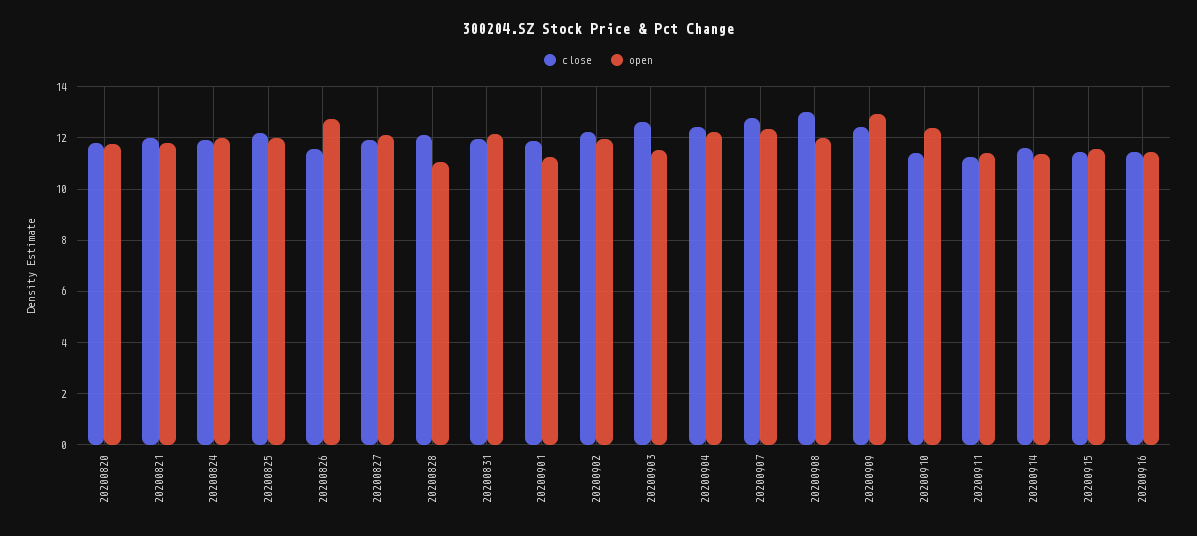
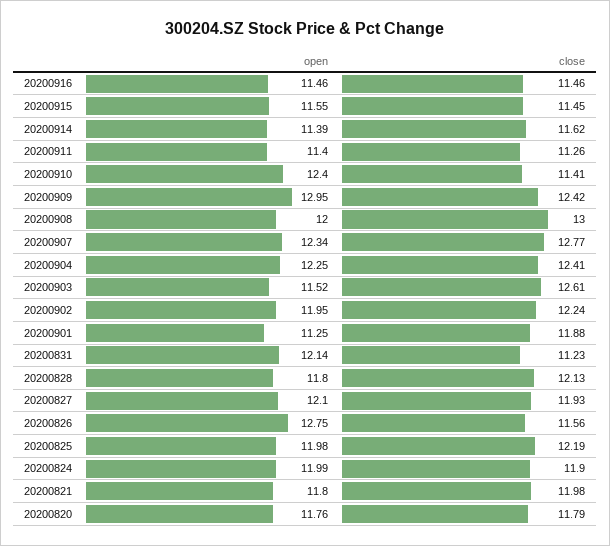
open, 20200828: 11 -> 11.8
close, 20200831: 12 -> 11.23

